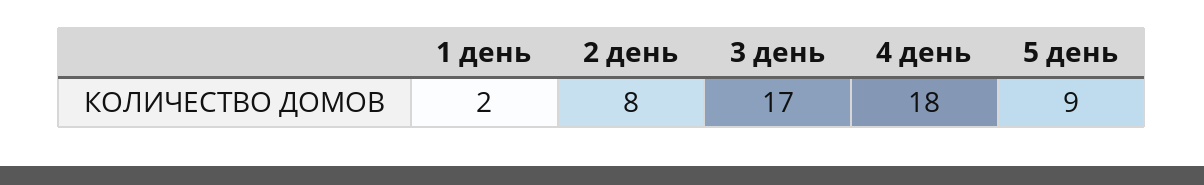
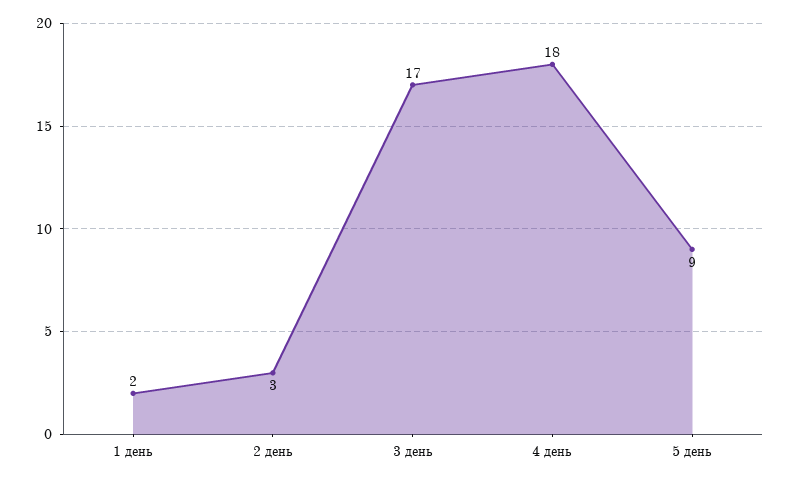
2 день: 8 -> 3

